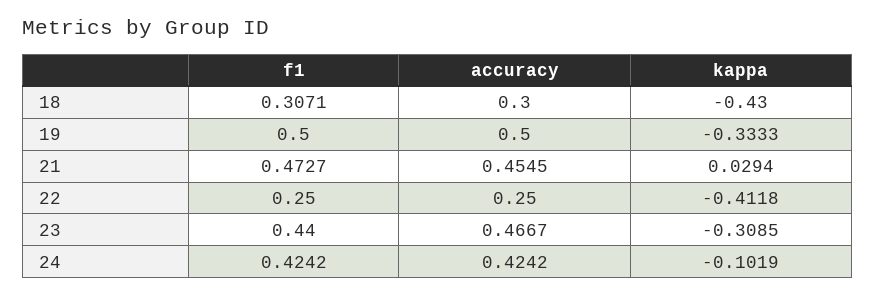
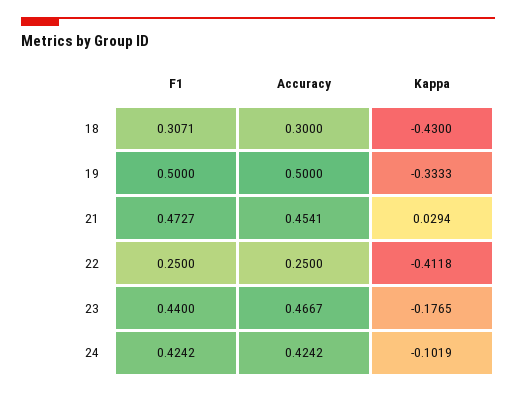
accuracy, 21: 0.4545 -> 0.4541
kappa, 23: -0.3085 -> -0.1765

